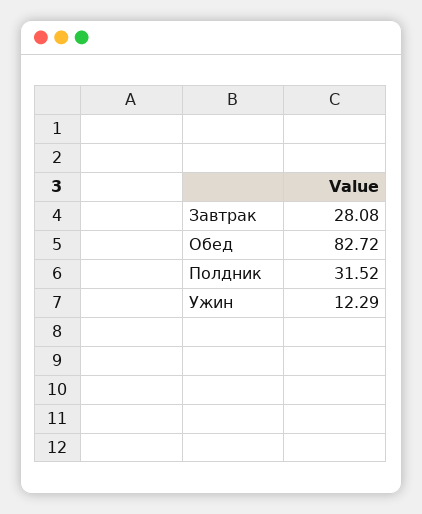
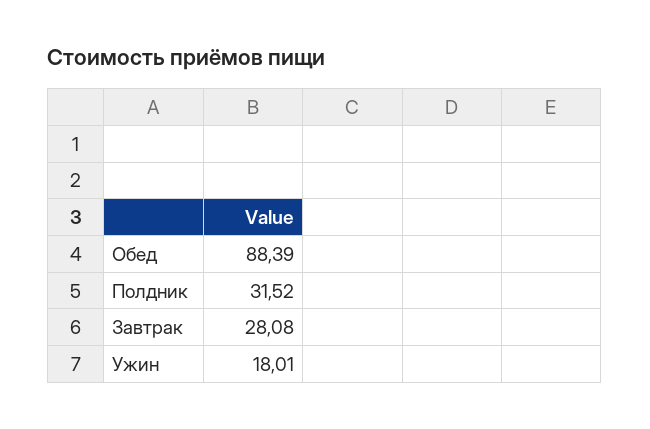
Обед: 82.72 -> 88.39
Ужин: 12.29 -> 18.01

